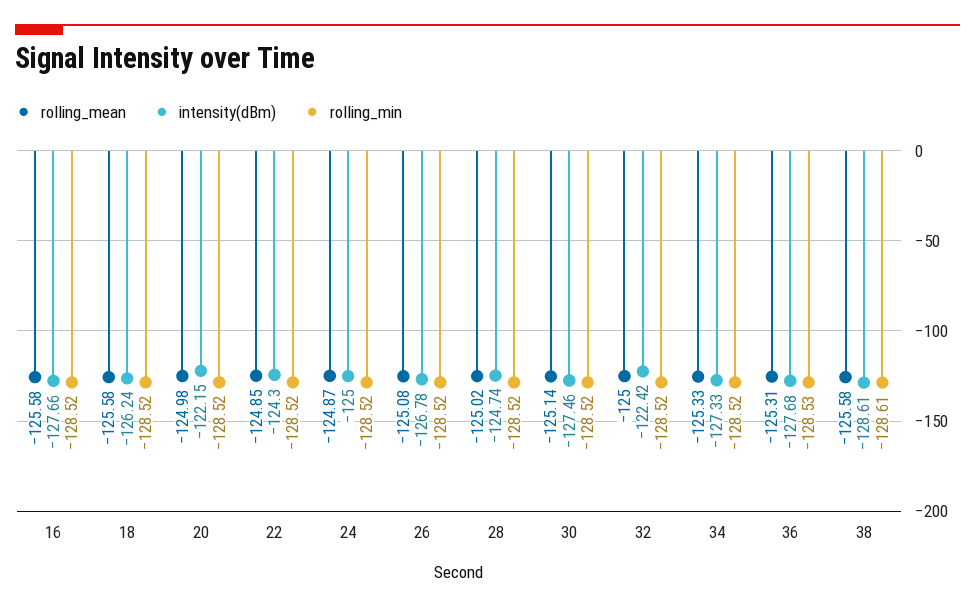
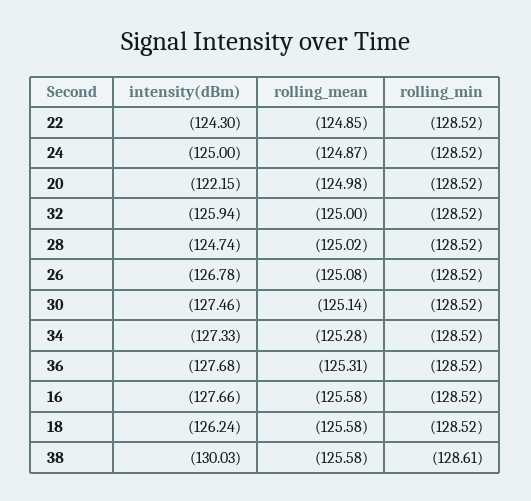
intensity(dBm), 32: -122.42 -> -125.94
rolling_mean, 34: -125.33 -> -125.28
rolling_min, 36: -128.53 -> -128.52
intensity(dBm), 38: -128.61 -> -130.03

